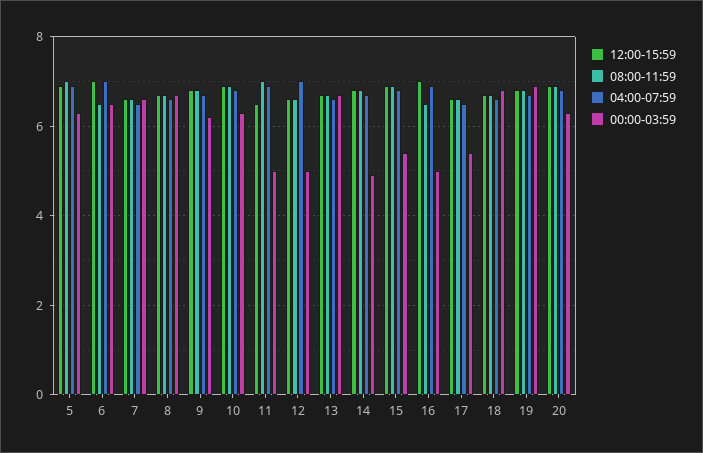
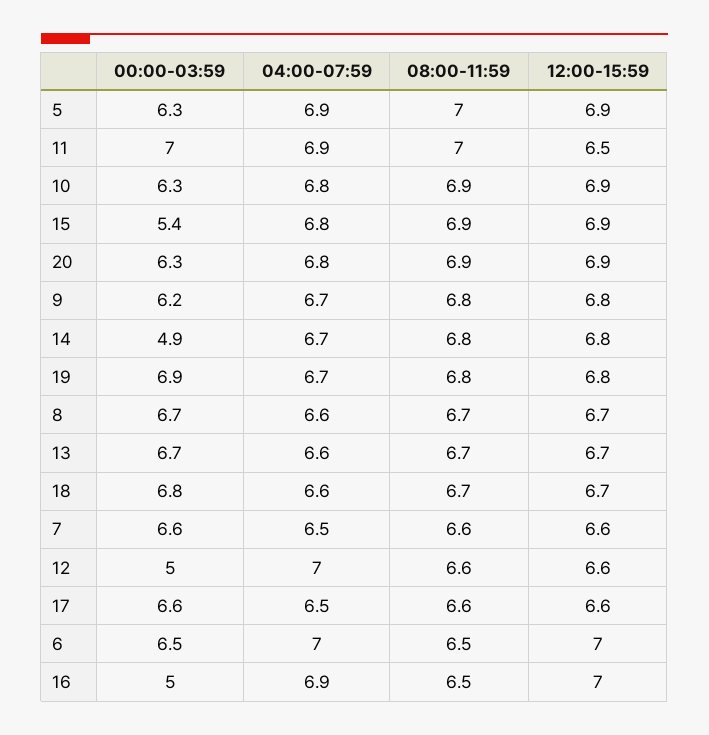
00:00-03:59, 11: 5 -> 7
00:00-03:59, 17: 5.5 -> 6.6

